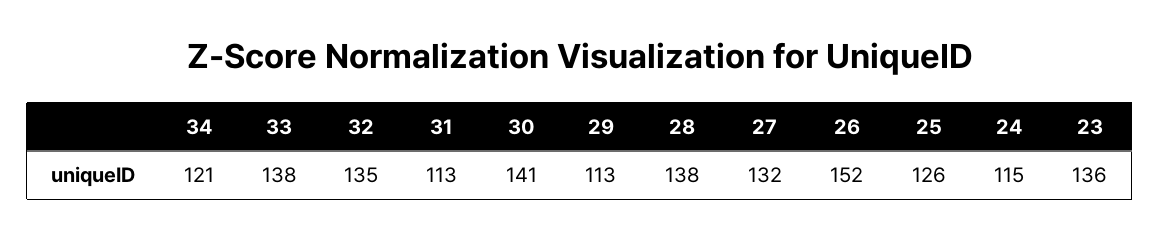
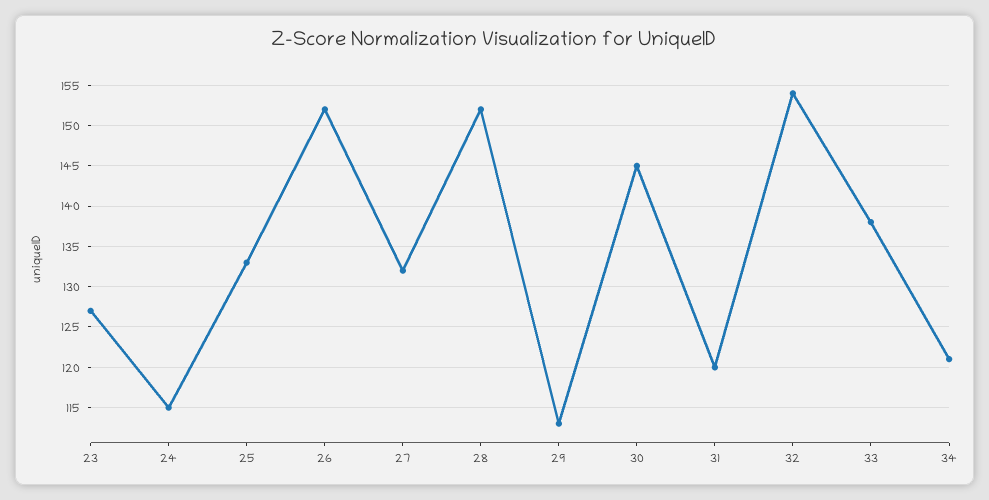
32: 135 -> 154
31: 113 -> 120
30: 141 -> 145
28: 138 -> 152
25: 126 -> 133
23: 136 -> 127

